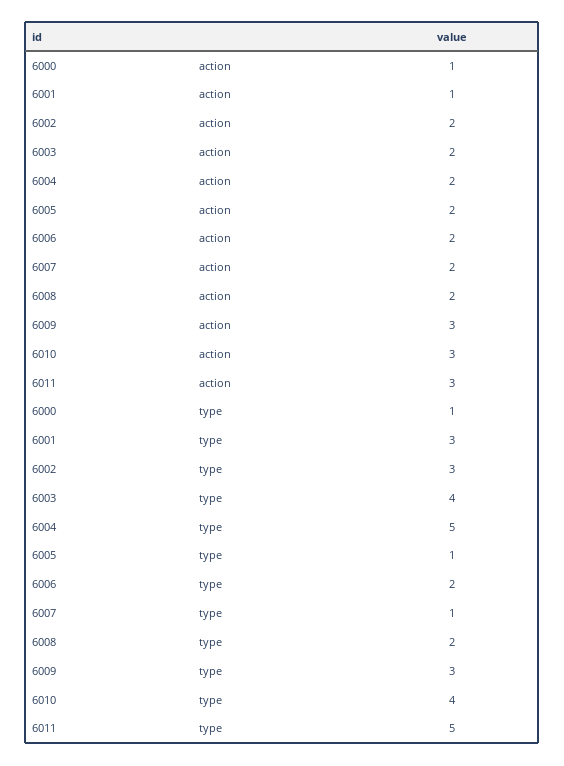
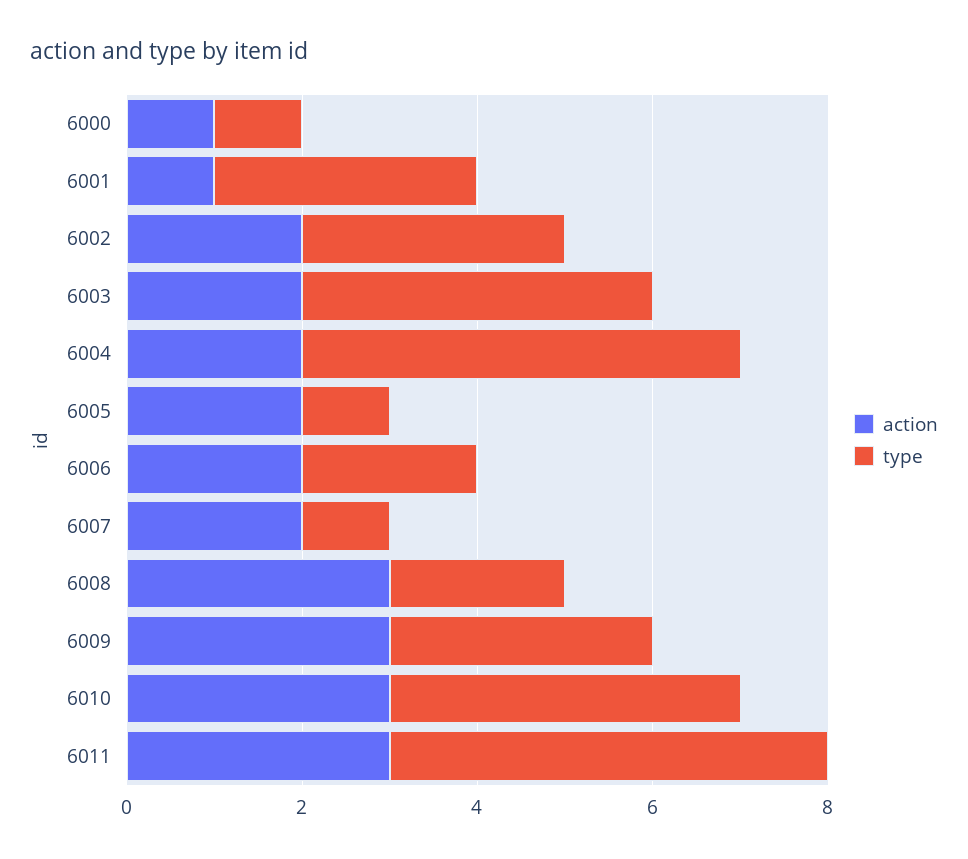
action, 6008: 2 -> 3

